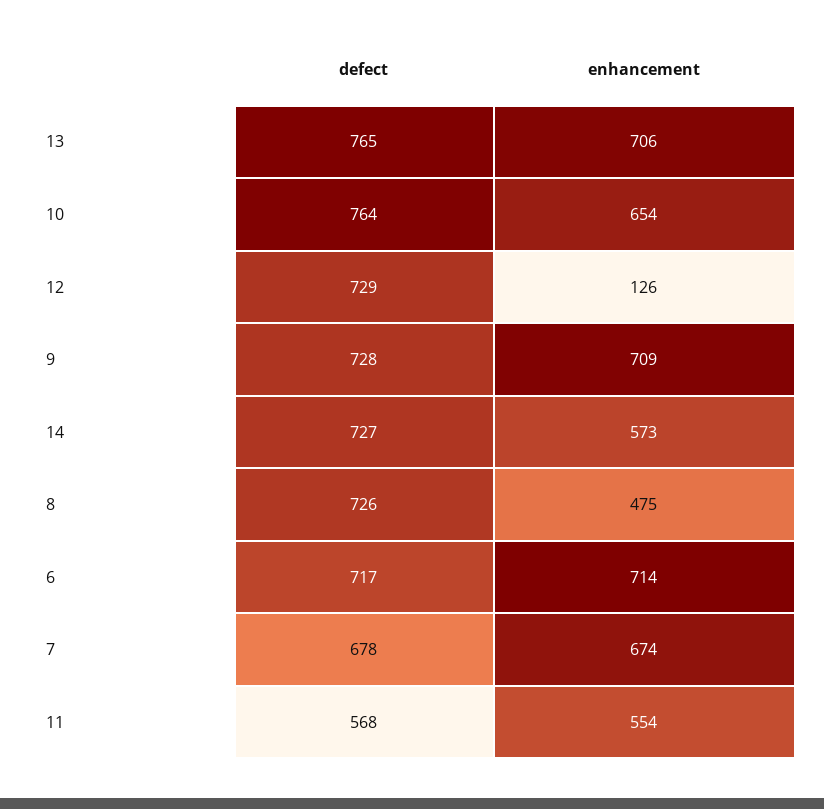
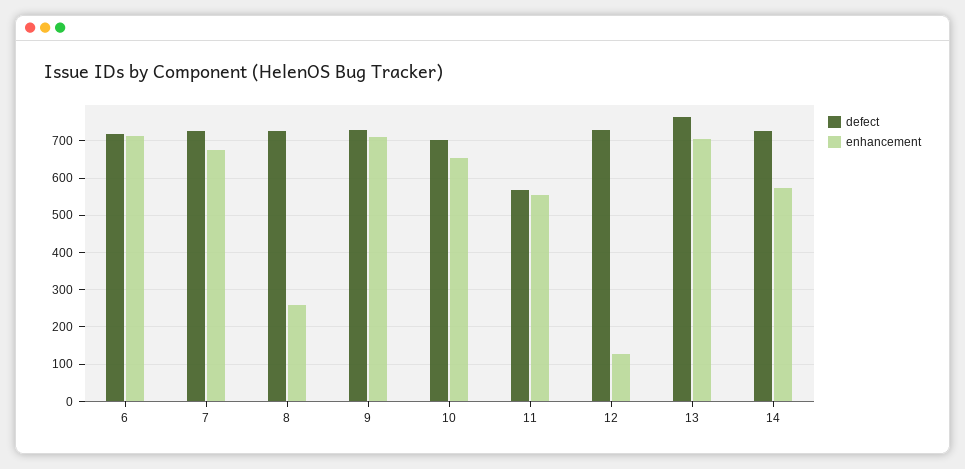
defect, 10: 764 -> 700
enhancement, 8: 475 -> 260
defect, 7: 678 -> 720

